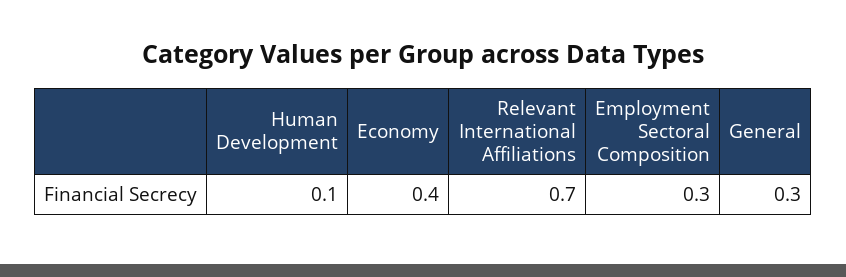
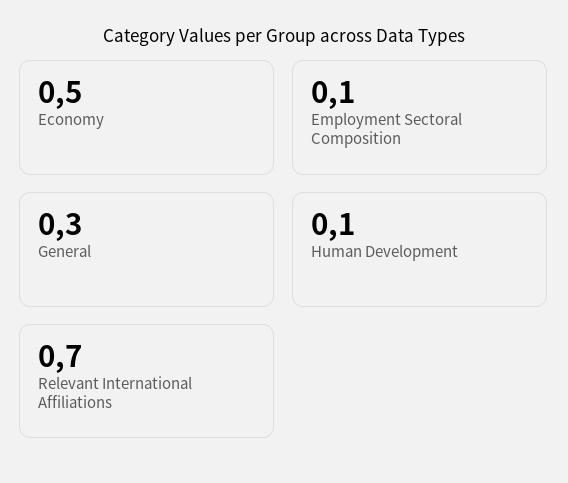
Economy: 0.4 -> 0.5
Employment Sectoral Composition: 0.3 -> 0.1

